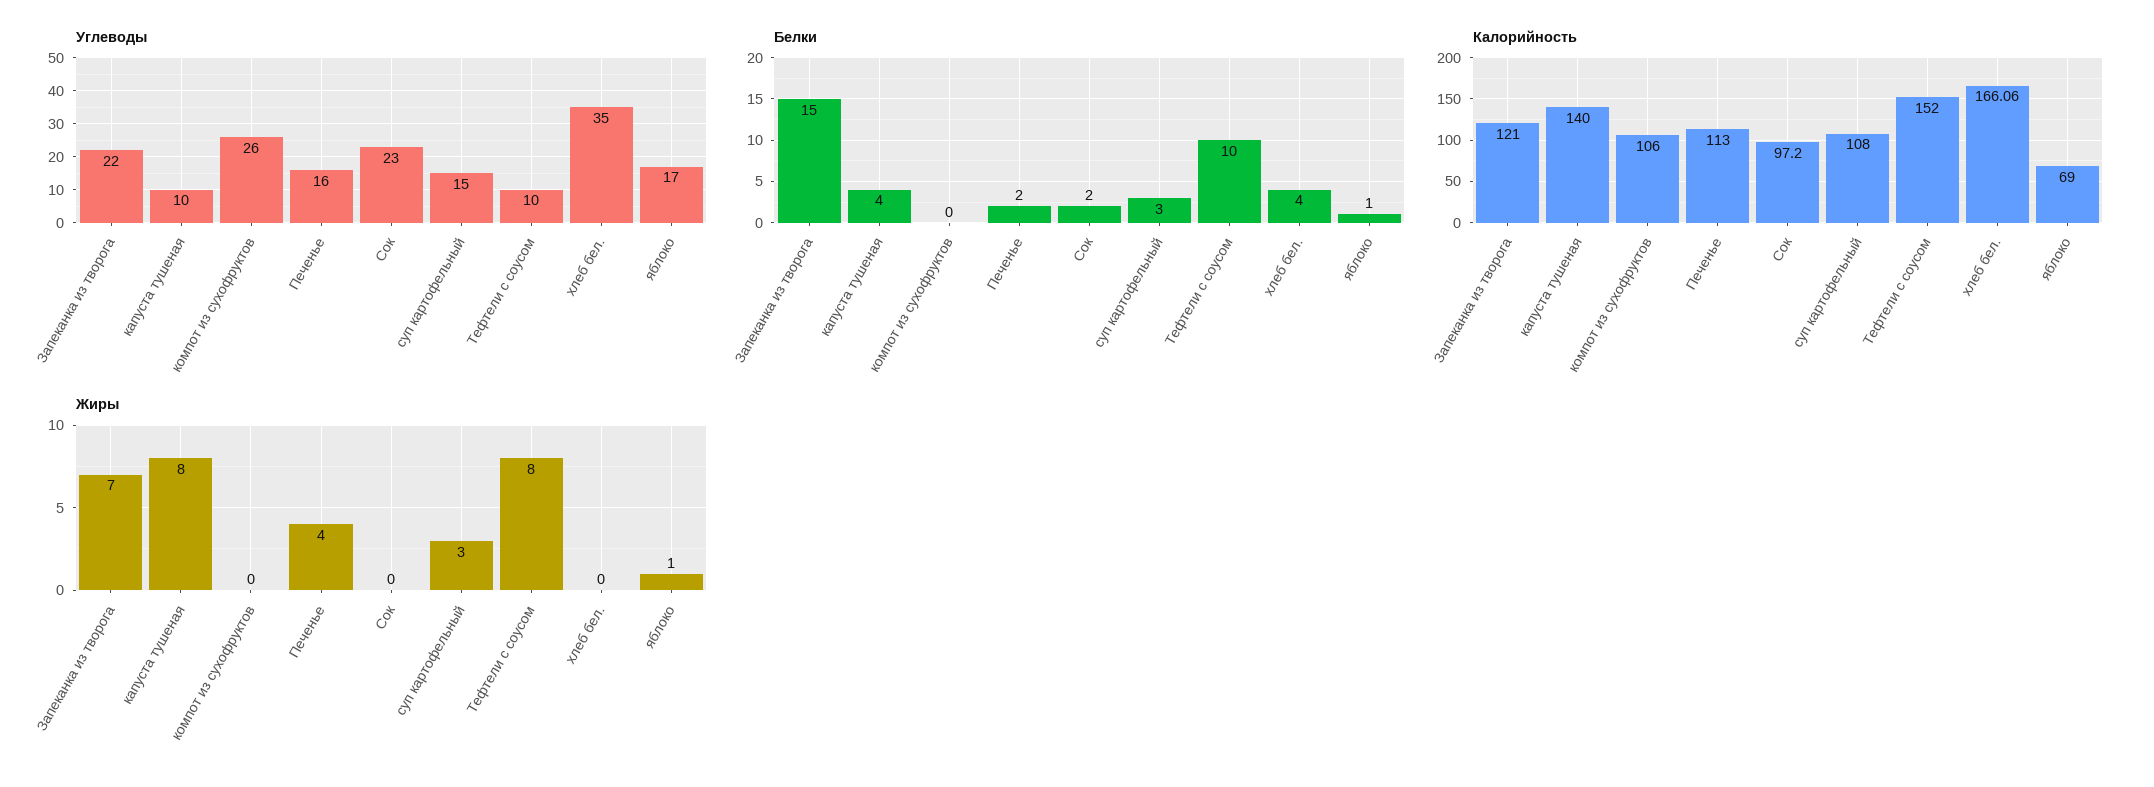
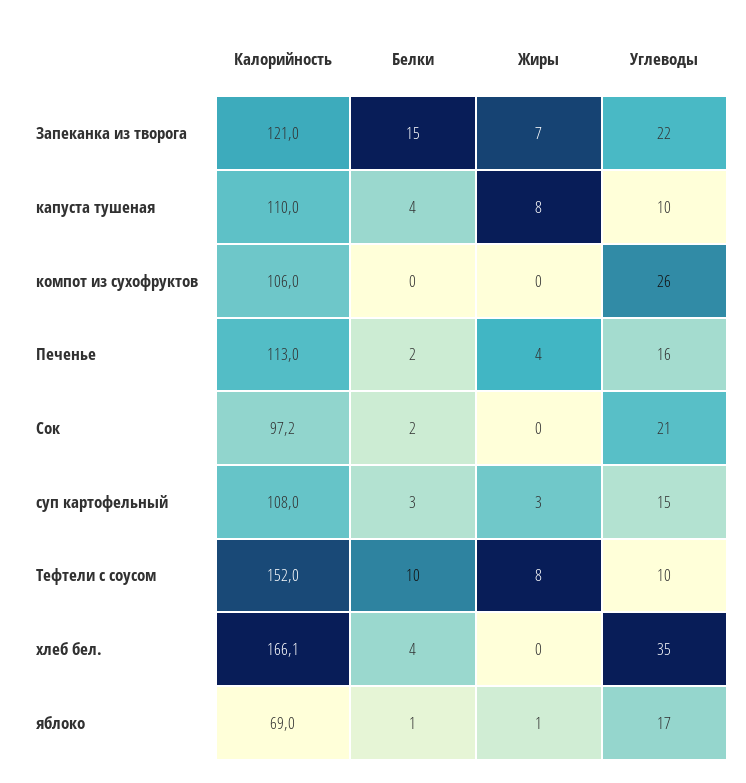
Углеводы, Сок: 23 -> 21
Калорийность, капуста тушеная: 140 -> 110

